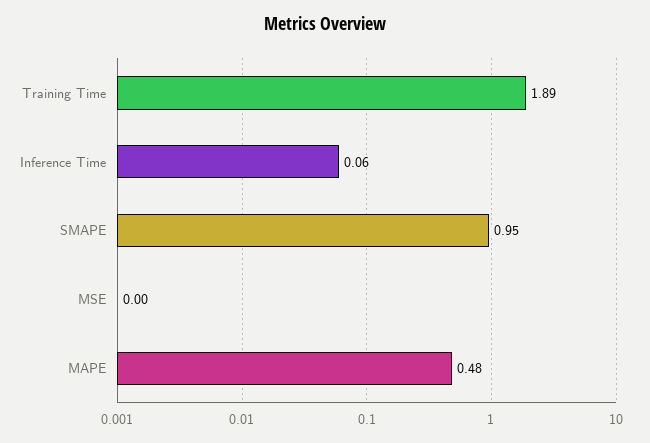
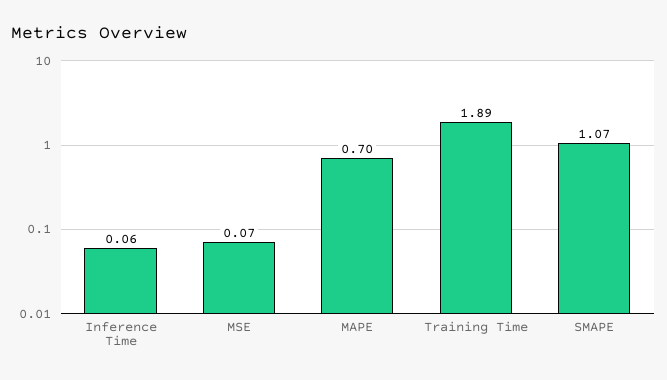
SMAPE: 0.95 -> 1.07
MSE: 0 -> 0.07
MAPE: 0.48 -> 0.7

